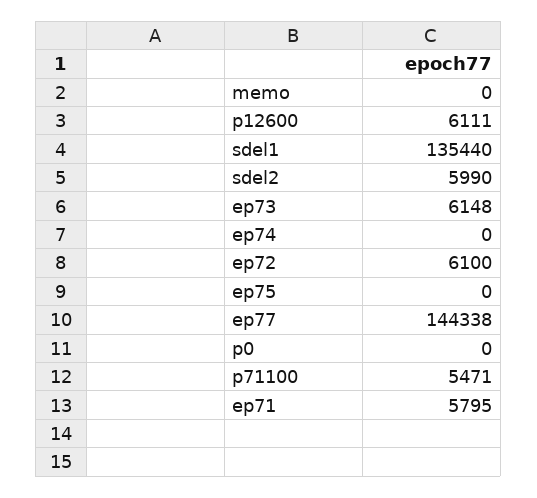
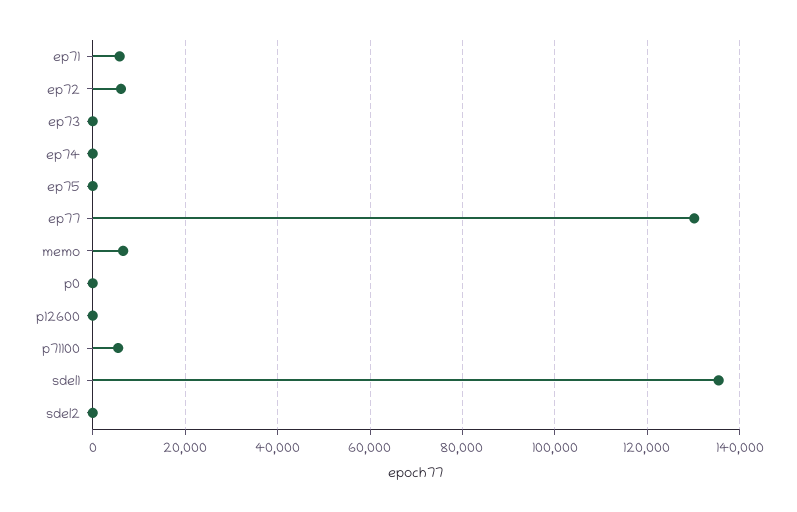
memo: 0 -> 6000
p12600: 6111 -> 0
sdel2: 5990 -> 0
ep73: 6148 -> 0
ep77: 144338 -> 130000

